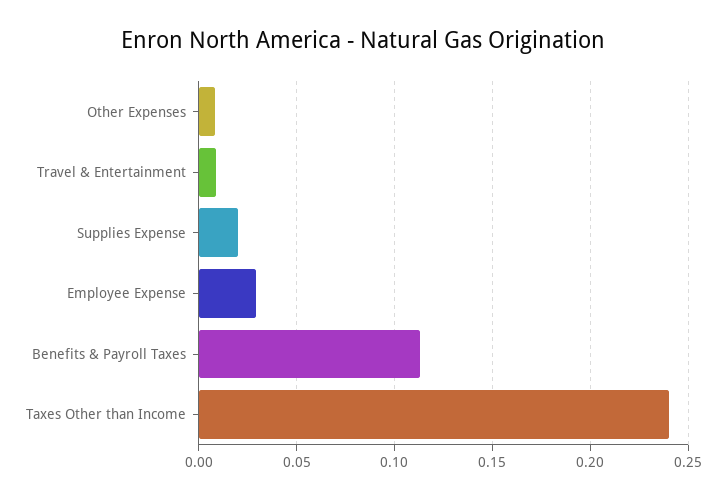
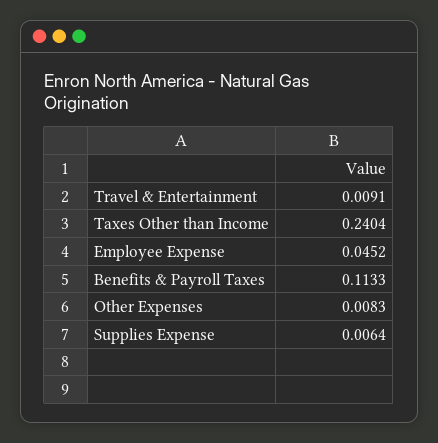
Supplies Expense: 0.02 -> 0.0064
Employee Expense: 0.03 -> 0.0452

